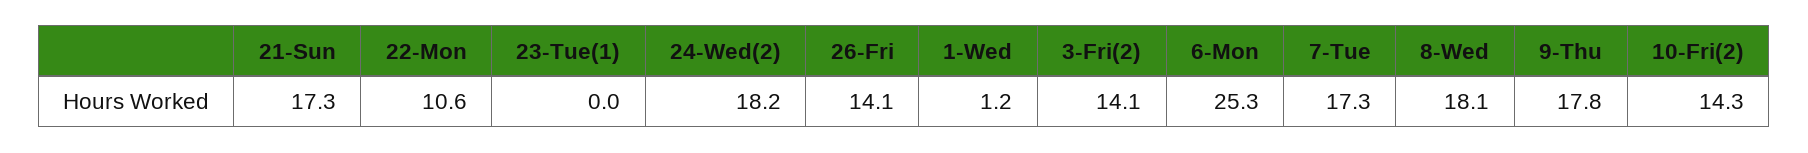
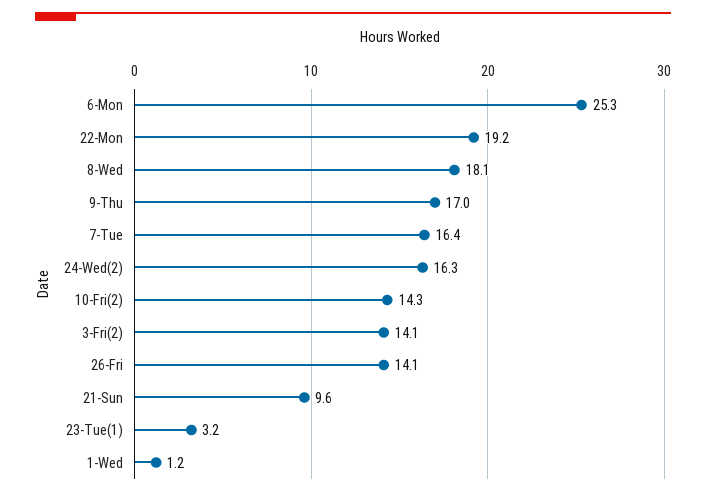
21-Sun: 17.3 -> 9.6
22-Mon: 10.6 -> 19.2
23-Tue(1): 0 -> 3.2
24-Wed(2): 18.2 -> 16.3
7-Tue: 17.3 -> 16.4
9-Thu: 17.8 -> 17

